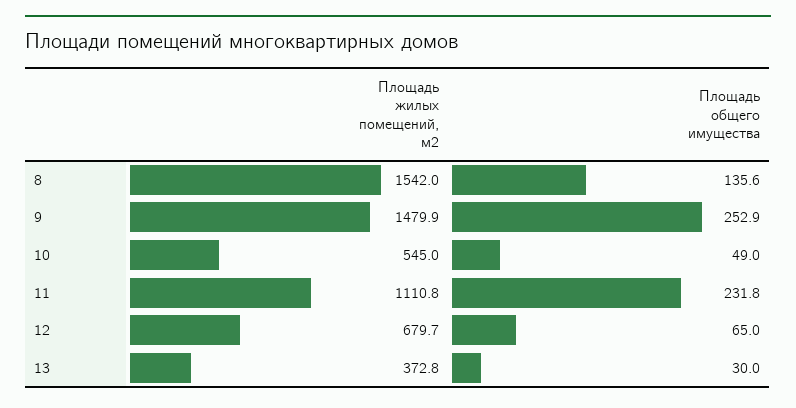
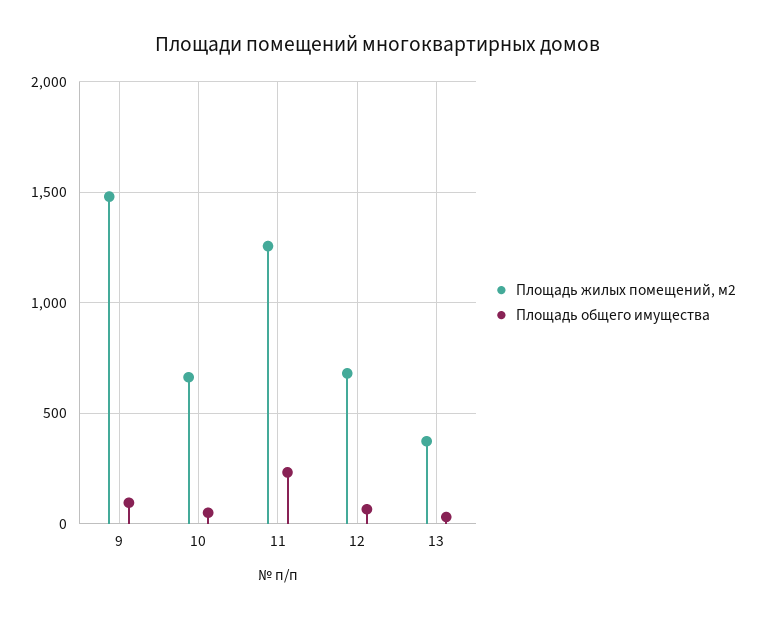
Площадь жилых помещений, м2, 8: 1542 -> none
Площадь общего имущества, 8: 135.6 -> none
Площадь общего имущества, 9: 252.9 -> 100
Площадь жилых помещений, м2, 10: 545 -> 650
Площадь жилых помещений, м2, 11: 1110.8 -> 1250

